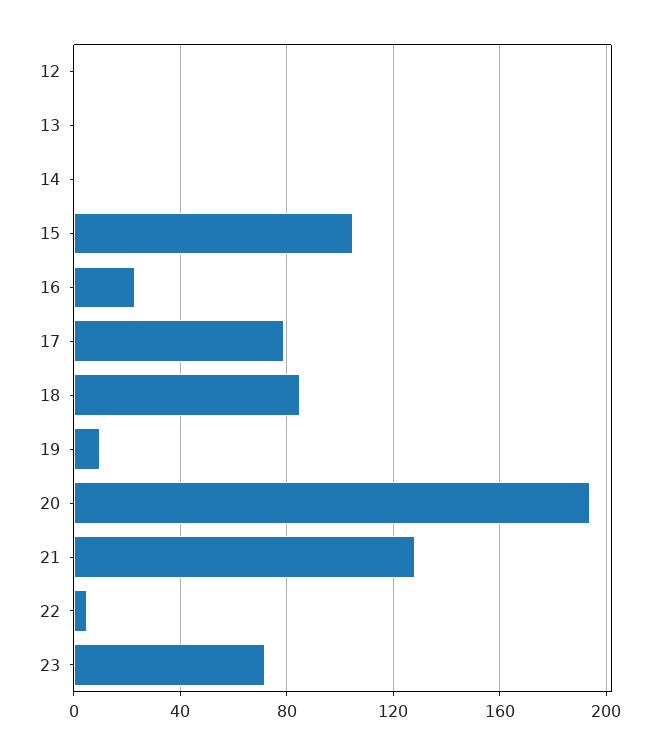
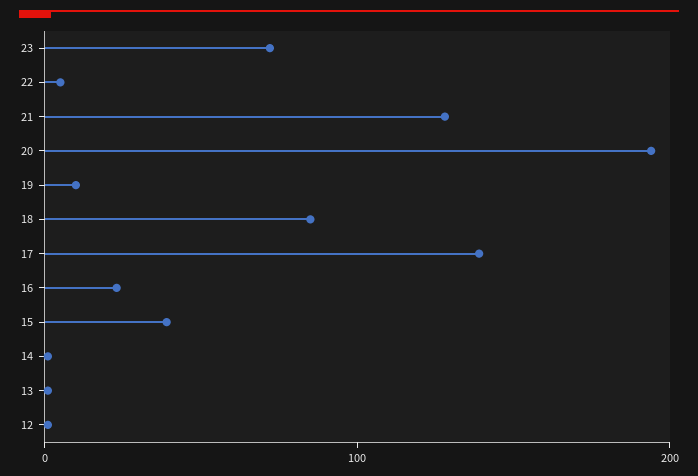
15: 105 -> 40
17: 80 -> 140

